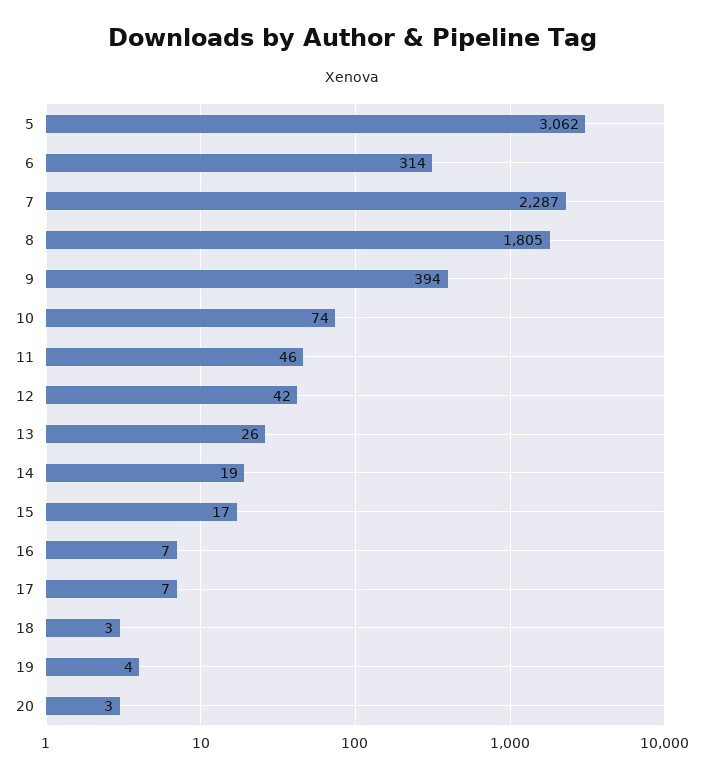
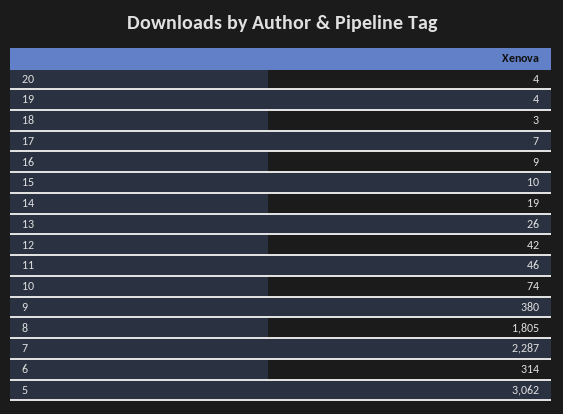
9: 394 -> 380
15: 17 -> 10
16: 7 -> 9
20: 3 -> 4

